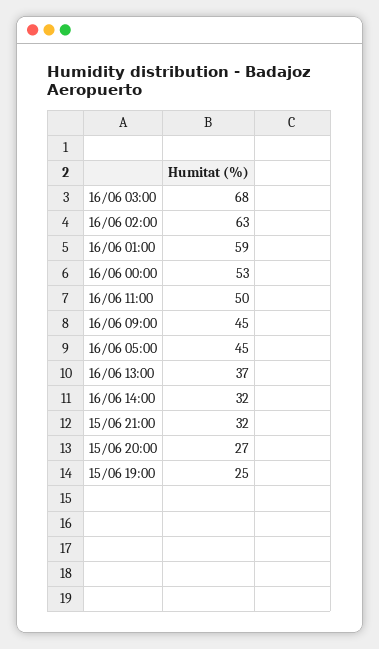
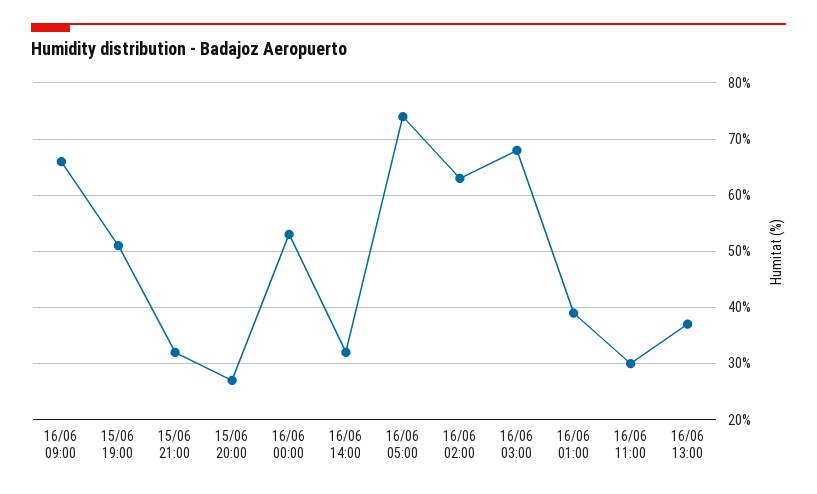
16/06 01:00: 59 -> 40
16/06 11:00: 50 -> 30
16/06 09:00: 45 -> 65
16/06 05:00: 45 -> 75
15/06 19:00: 25 -> 50

